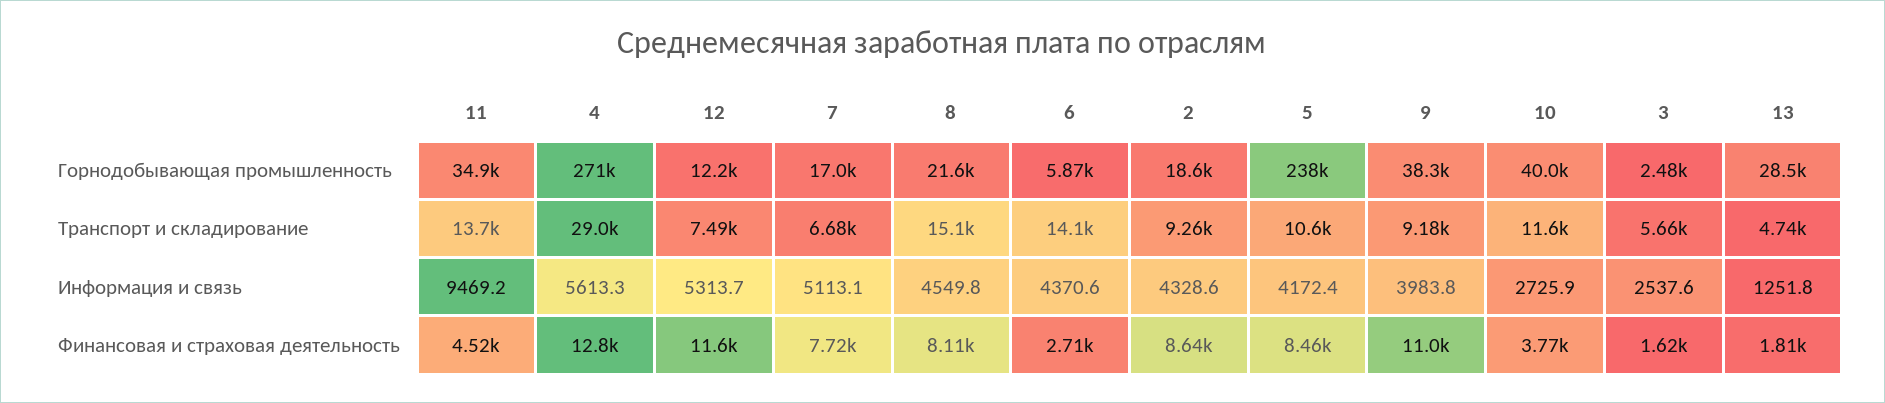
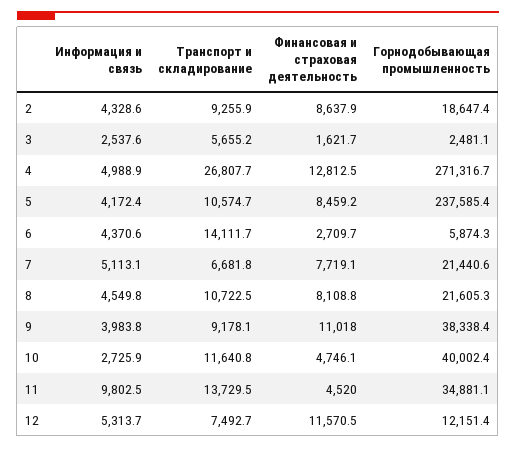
7, Горнодобывающая промышленность: 17000 -> 21440.6
13, Горнодобывающая промышленность: 28500 -> none
4, Транспорт и складирование: 29000 -> 26807.7
8, Транспорт и складирование: 15100 -> 10722.5
13, Транспорт и складирование: 4740 -> none
11, Информация и связь: 9469.2 -> 9802.5
4, Информация и связь: 5613.3 -> 4988.9
13, Информация и связь: 1251.8 -> none
10, Финансовая и страховая деятельность: 3770 -> 4746.1
13, Финансовая и страховая деятельность: 1810 -> none

